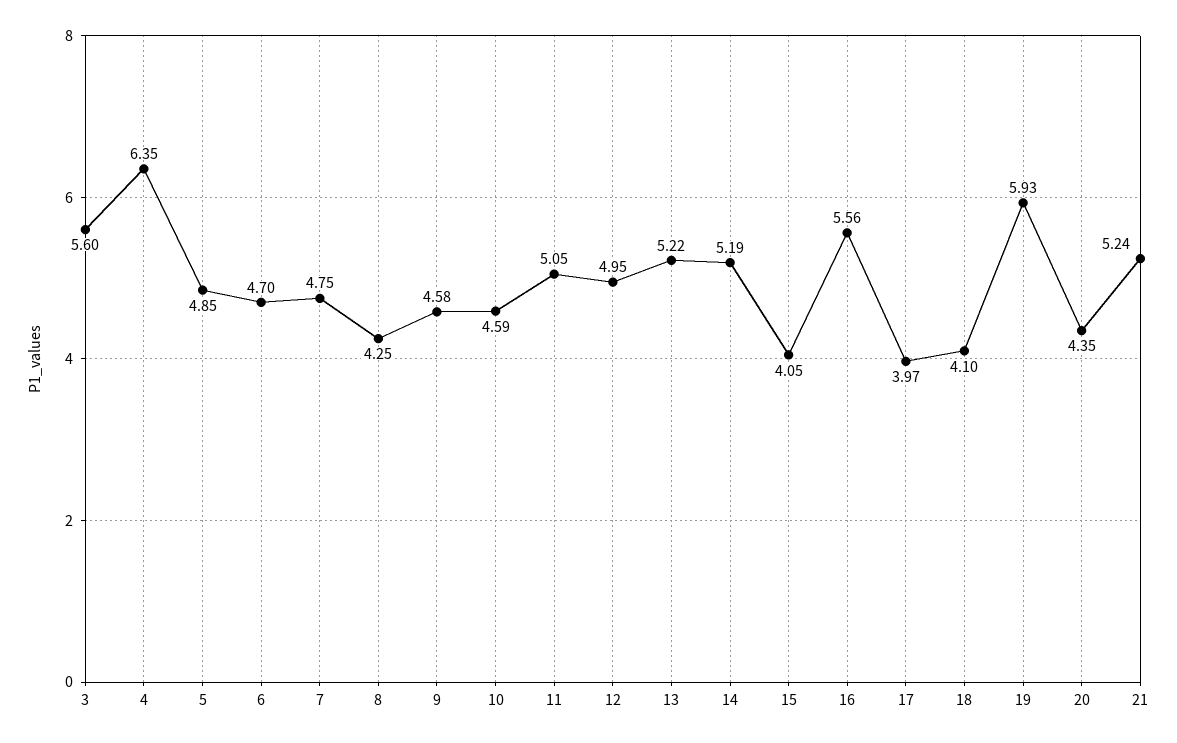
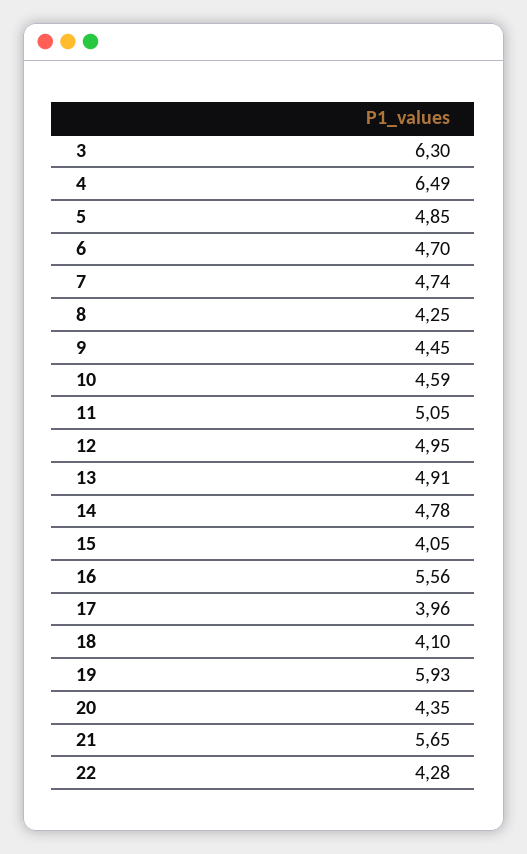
3: 5.6 -> 6.3
4: 6.35 -> 6.49
7: 4.75 -> 4.74
9: 4.58 -> 4.45
13: 5.22 -> 4.91
14: 5.19 -> 4.78
17: 3.97 -> 3.96
21: 5.24 -> 5.65
22: none -> 4.28

